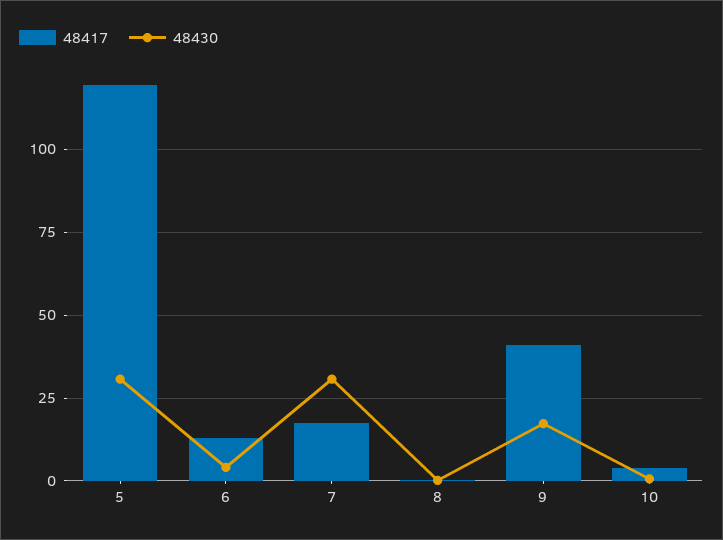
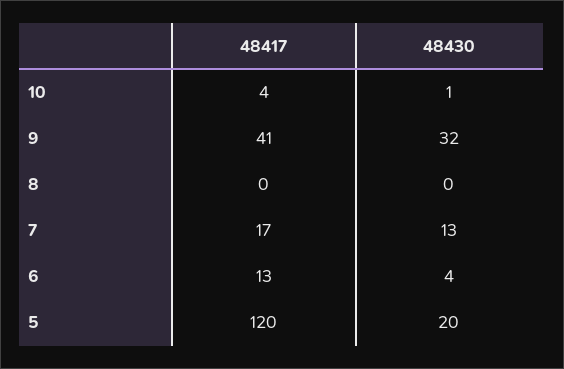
48430, 5: 30 -> 20
48430, 7: 30 -> 13
48430, 9: 17.5 -> 32

